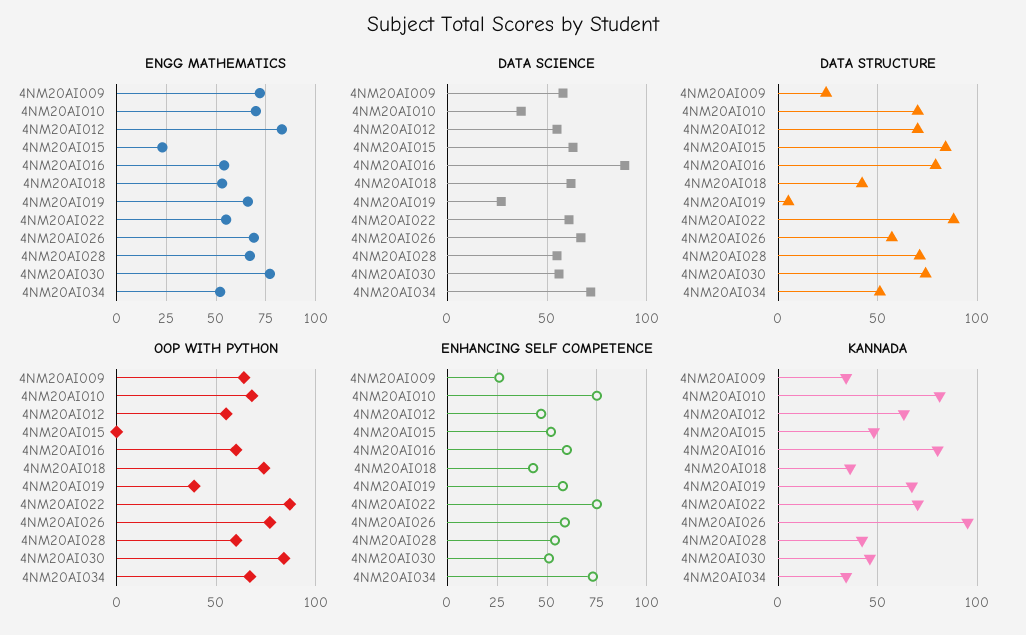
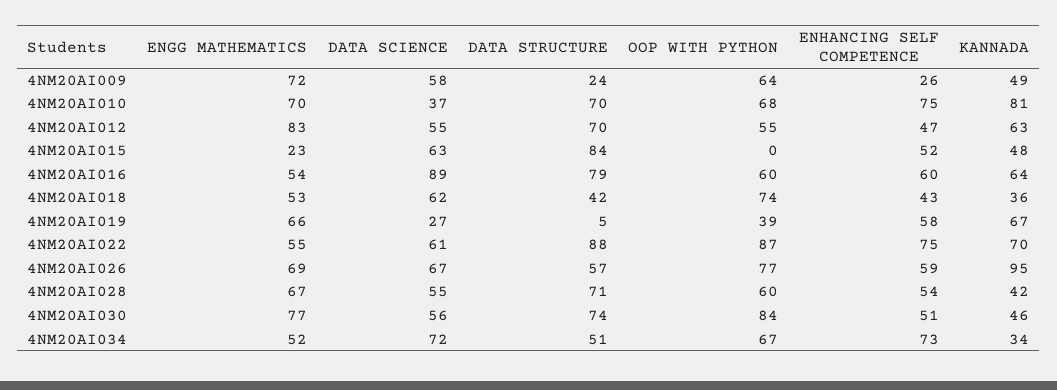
KANNADA, 4NM20AI009: 35 -> 49
KANNADA, 4NM20AI016: 80 -> 64

